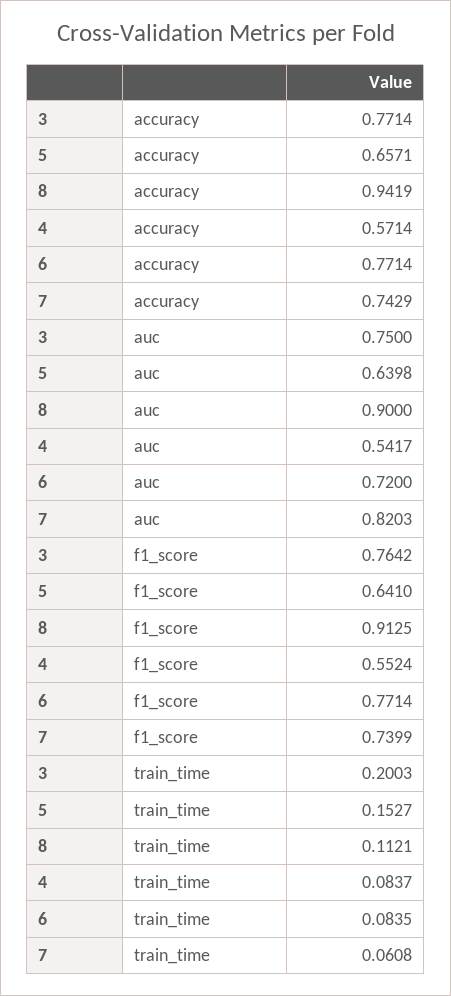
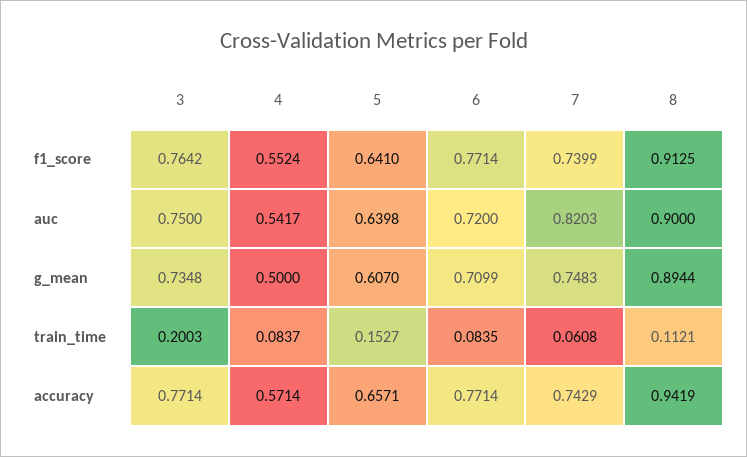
3, g_mean: none -> 0.7348
4, g_mean: none -> 0.5
5, g_mean: none -> 0.607
6, g_mean: none -> 0.7099
7, g_mean: none -> 0.7483
8, g_mean: none -> 0.8944

